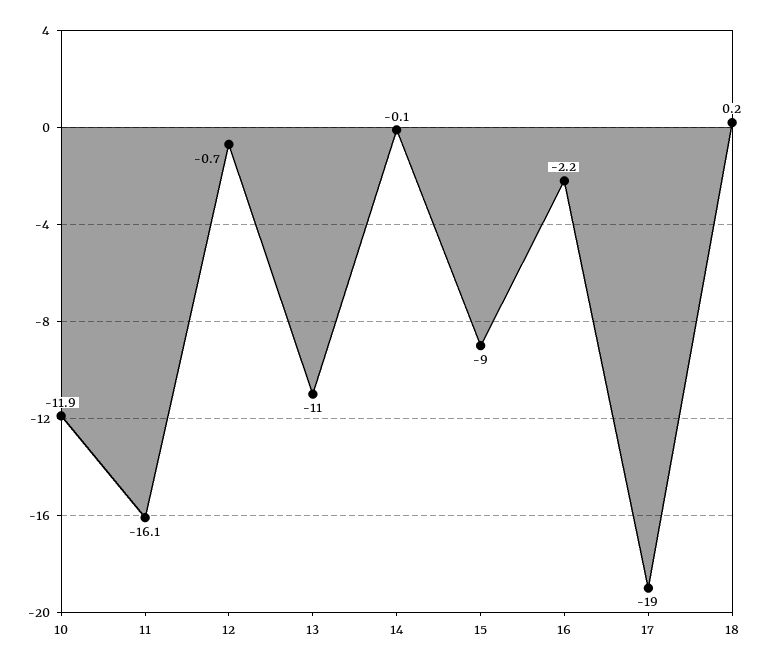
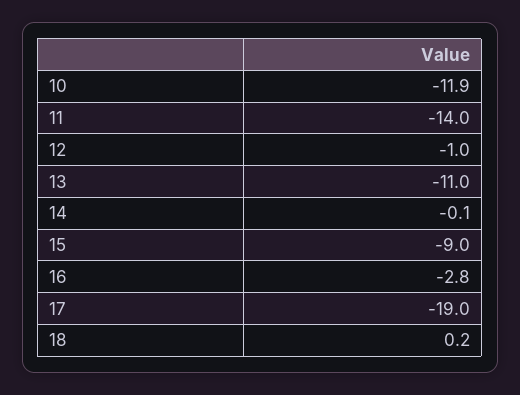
11: -16.1 -> -14
12: -0.7 -> -1
16: -2.2 -> -2.8

